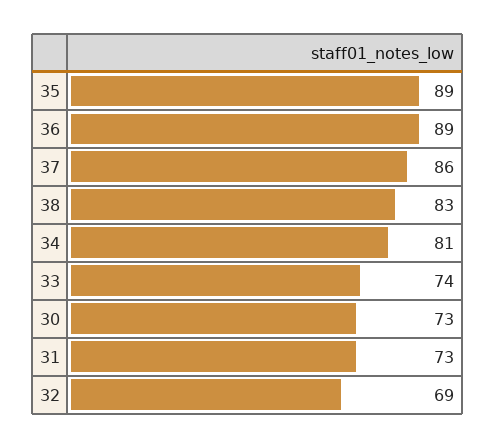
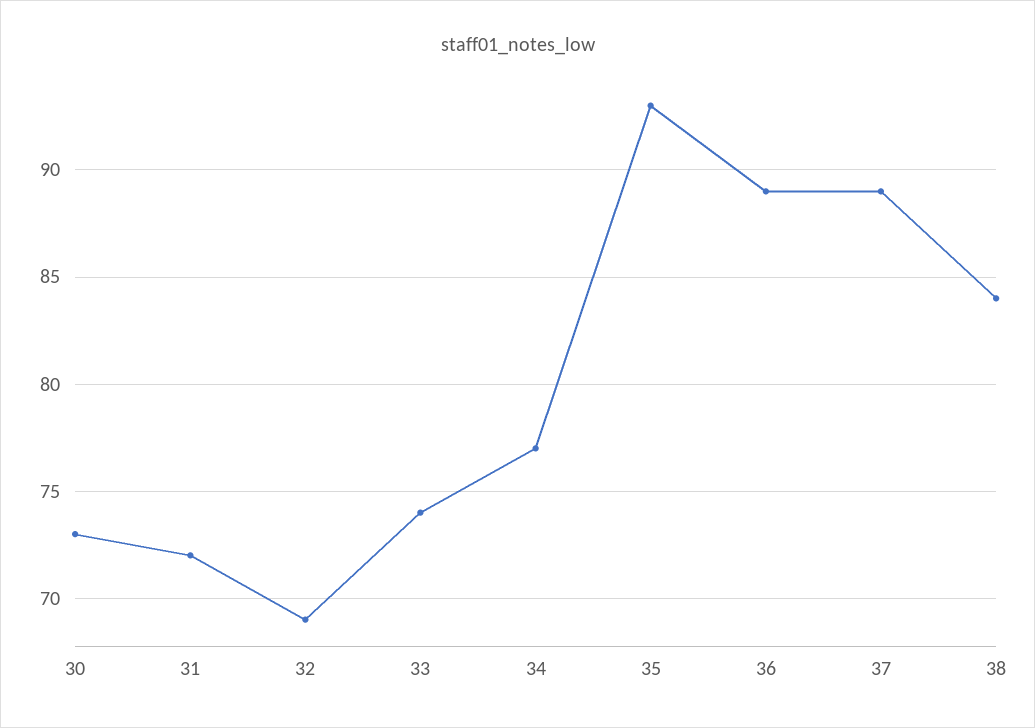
35: 89 -> 93
37: 86 -> 89
38: 83 -> 84
34: 81 -> 77
31: 73 -> 72

